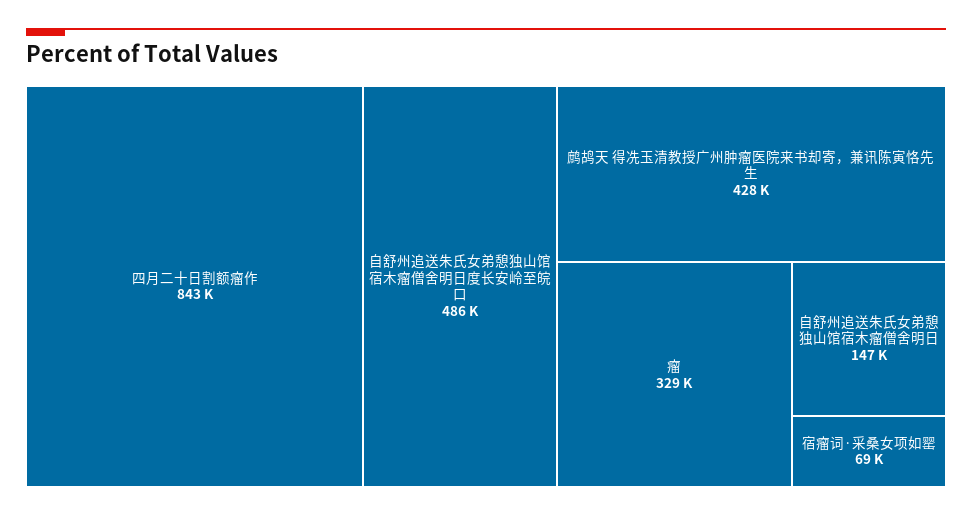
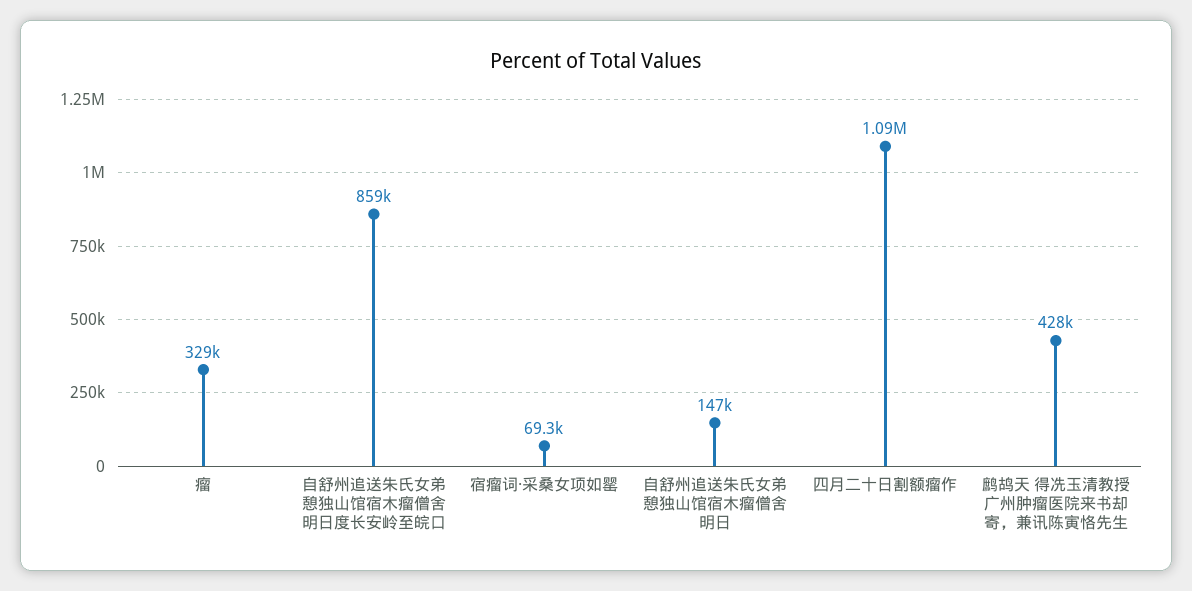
四月二十日割额瘤作: 843000 -> 1090000
自舒州追送朱氏女弟憩独山馆宿木瘤僧舍明日度长安岭至皖口: 486000 -> 859000

